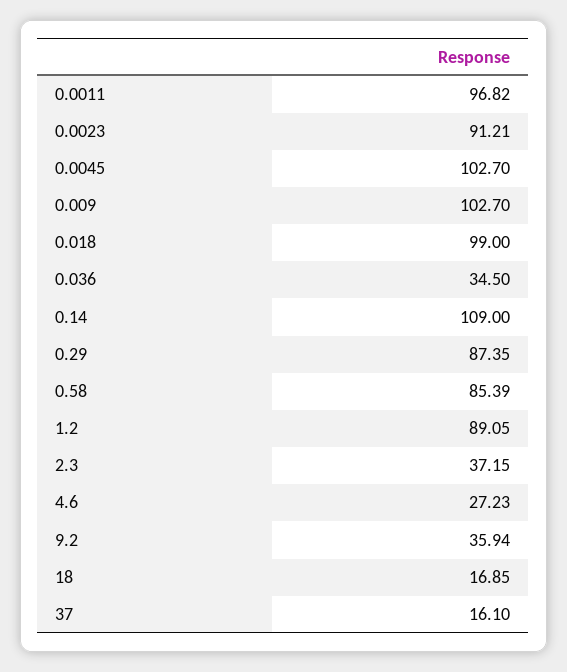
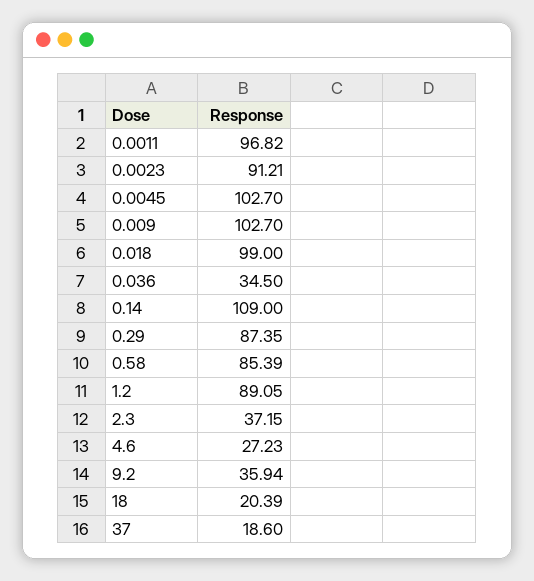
18: 16.85 -> 20.39
37: 16.1 -> 18.6

